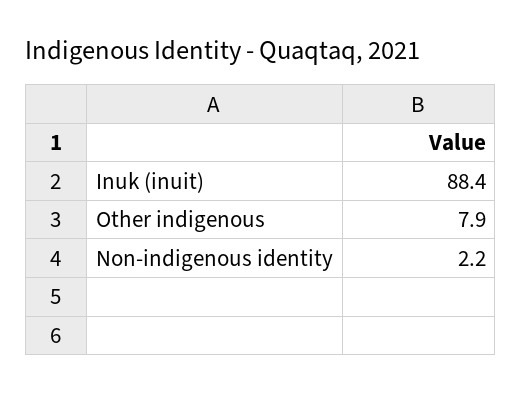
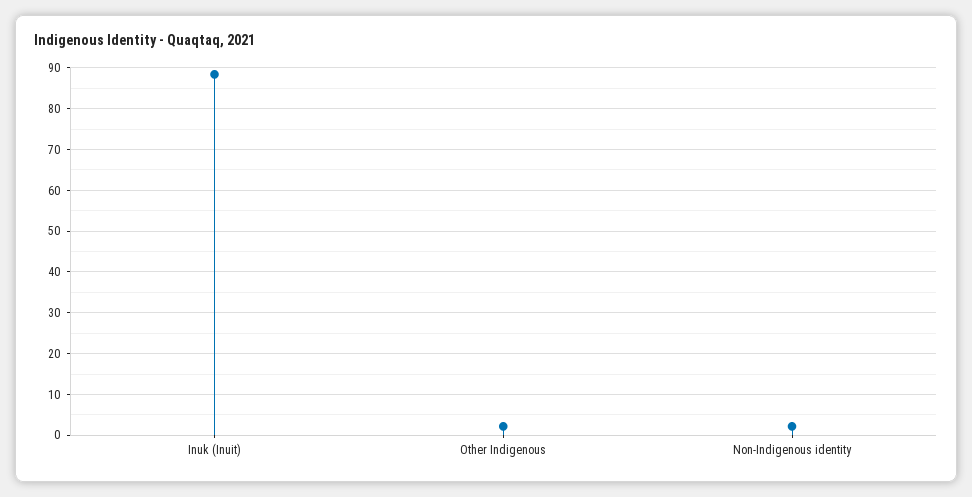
Other indigenous: 7.9 -> 2

